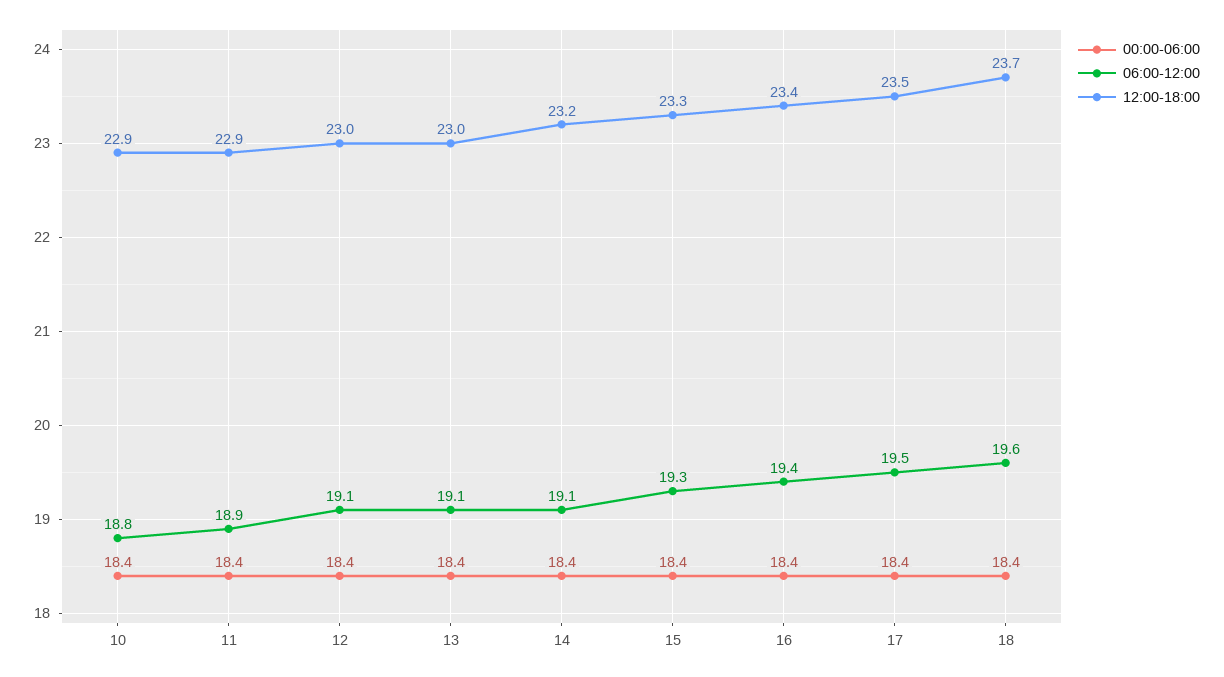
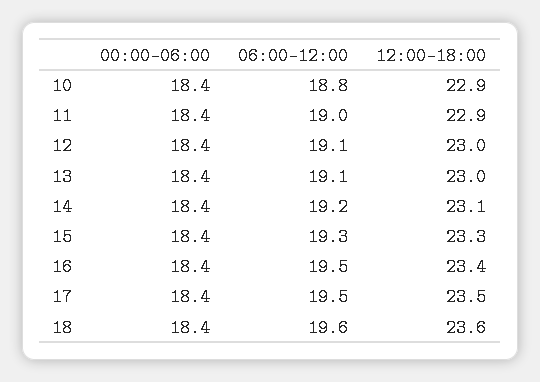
06:00-12:00, 11: 18.9 -> 19
06:00-12:00, 14: 19.1 -> 19.2
12:00-18:00, 14: 23.2 -> 23.1
06:00-12:00, 16: 19.4 -> 19.5
12:00-18:00, 18: 23.7 -> 23.6

